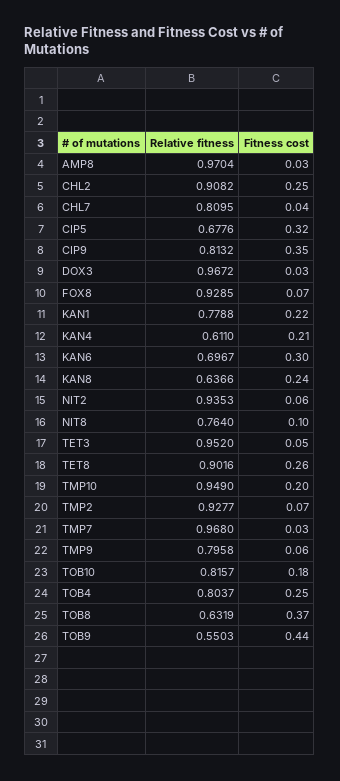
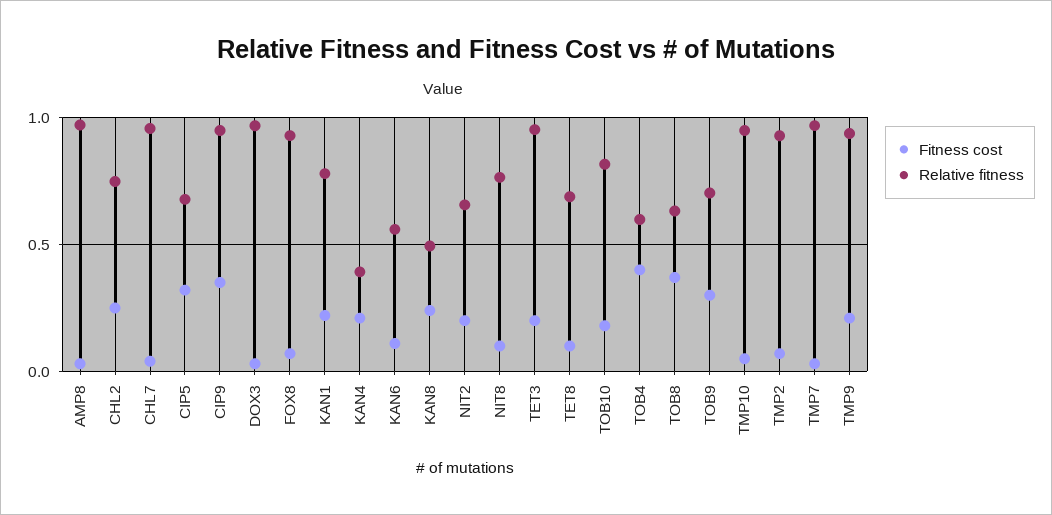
Relative fitness, CHL2: 0.9082 -> 0.75
Relative fitness, CHL7: 0.8095 -> 0.95
Relative fitness, CIP9: 0.8132 -> 0.95
Relative fitness, KAN4: 0.611 -> 0.4
Relative fitness, KAN6: 0.6967 -> 0.55
Fitness cost, KAN6: 0.3 -> 0.1
Relative fitness, KAN8: 0.6366 -> 0.5
Relative fitness, NIT2: 0.9353 -> 0.65
Fitness cost, NIT2: 0.06 -> 0.2
Fitness cost, TET3: 0.05 -> 0.2
Relative fitness, TET8: 0.9016 -> 0.7
Fitness cost, TET8: 0.26 -> 0.1
Fitness cost, TMP10: 0.2 -> 0.05
Relative fitness, TMP9: 0.7958 -> 0.95
Fitness cost, TMP9: 0.06 -> 0.2
Relative fitness, TOB4: 0.8037 -> 0.6
Fitness cost, TOB4: 0.25 -> 0.4
Relative fitness, TOB9: 0.5503 -> 0.7
Fitness cost, TOB9: 0.44 -> 0.3

